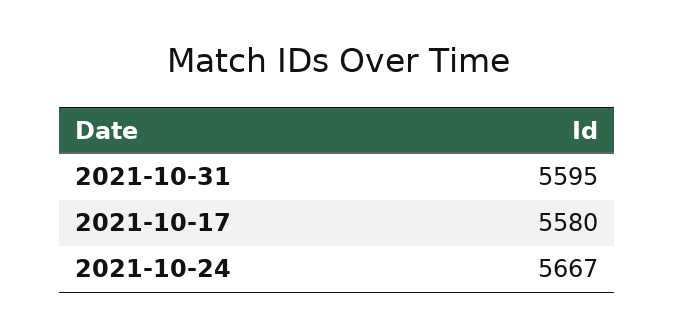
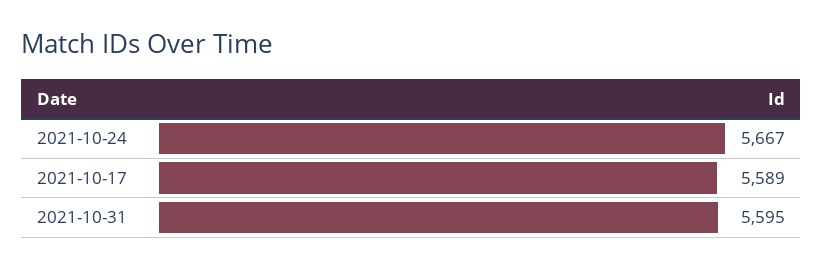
2021-10-17: 5580 -> 5589

